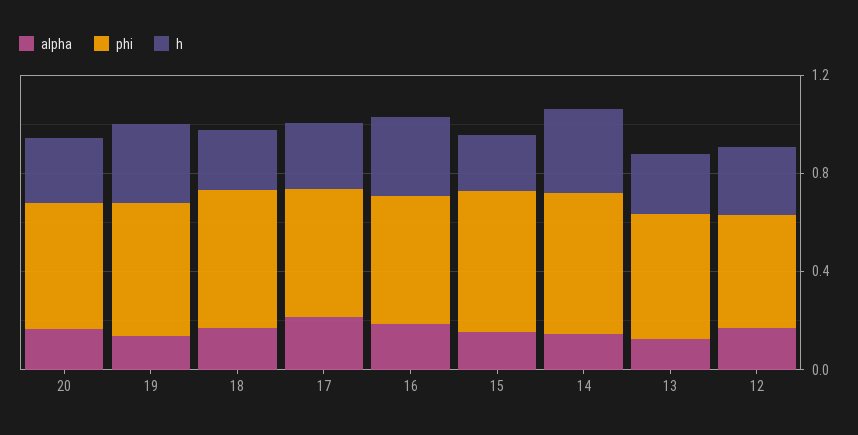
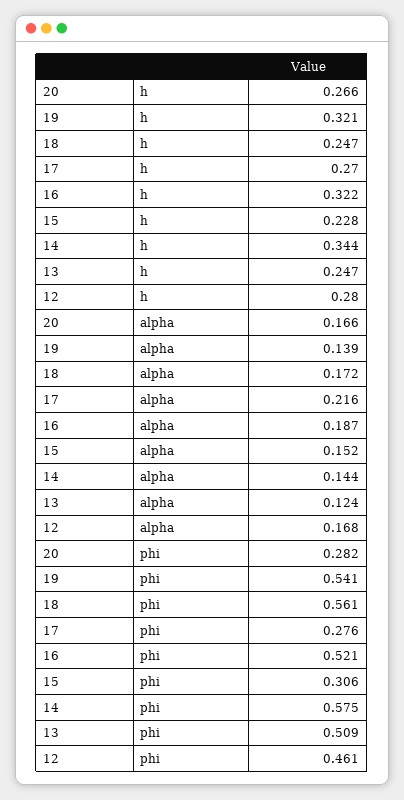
phi, 20: 0.5 -> 0.282
phi, 17: 0.5 -> 0.276
phi, 15: 0.6 -> 0.306

